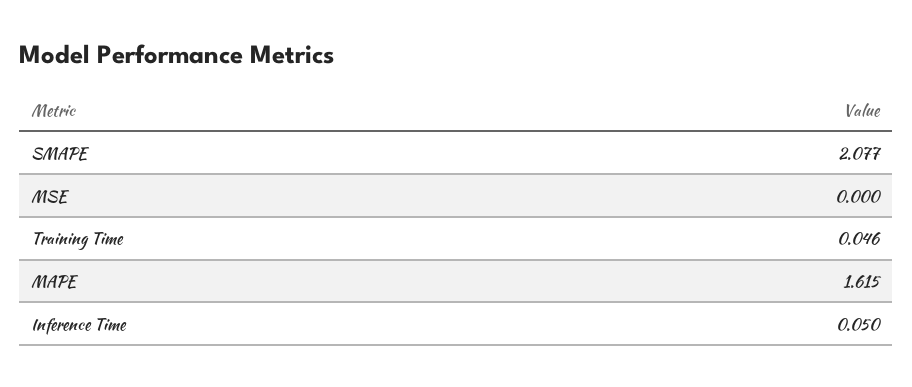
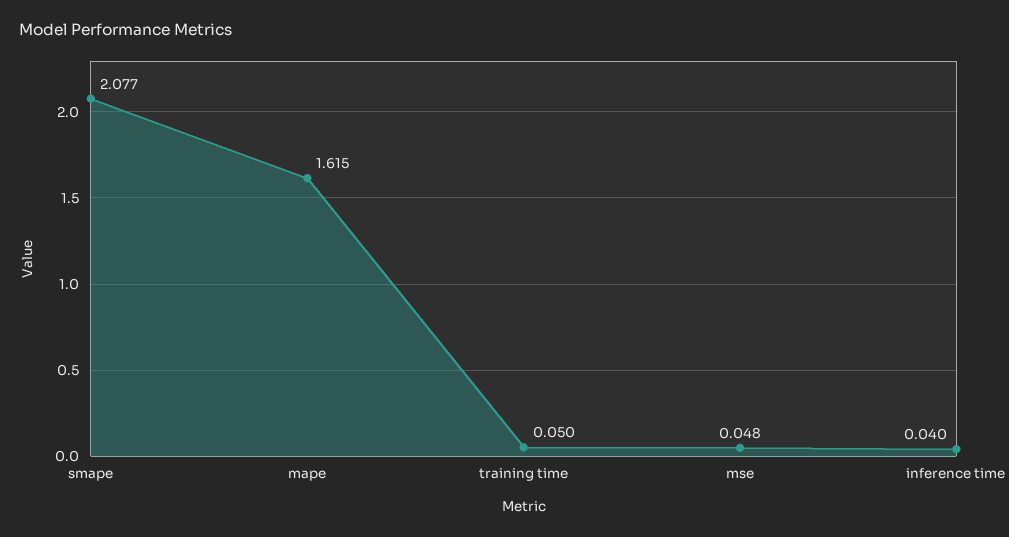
MSE: 0 -> 0.048
Training Time: 0.046 -> 0.05
Inference Time: 0.05 -> 0.04

